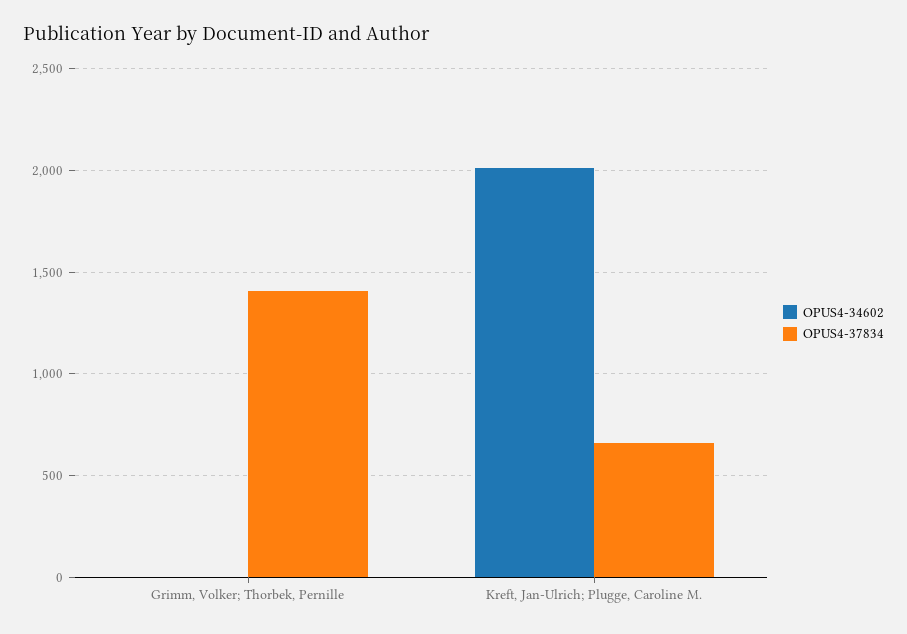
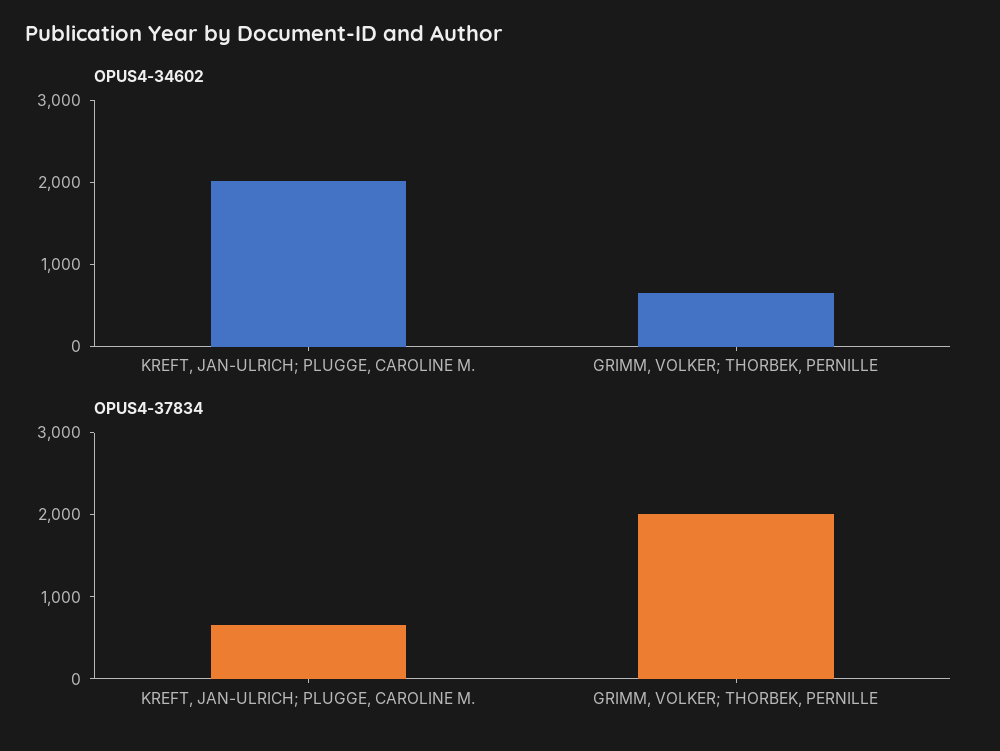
OPUS4-34602, Grimm, Volker; Thorbek, Pernille: 0 -> 600
OPUS4-37834, Grimm, Volker; Thorbek, Pernille: 1400 -> 2000

